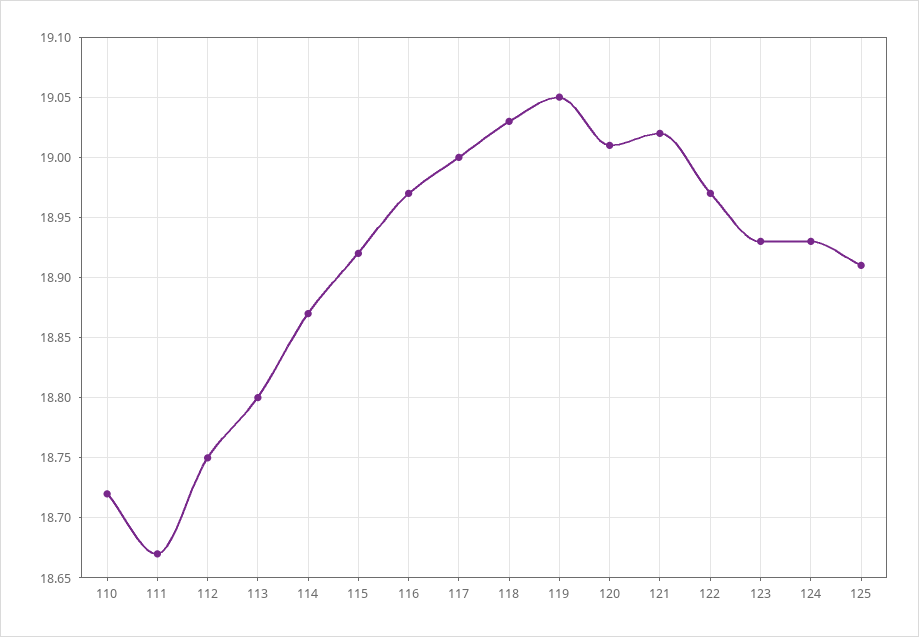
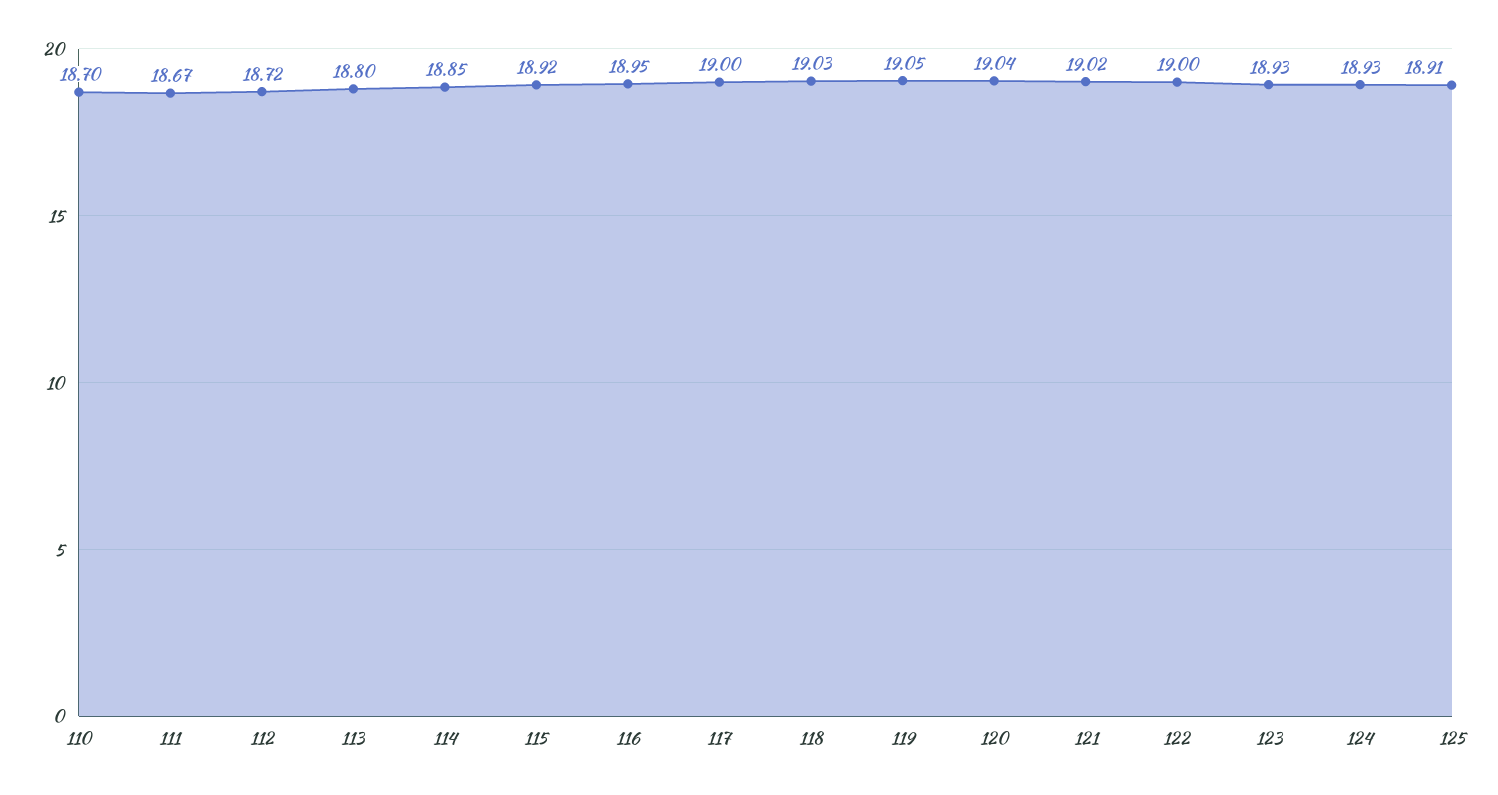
110: 18.72 -> 18.7
112: 18.75 -> 18.72
114: 18.87 -> 18.85
116: 18.97 -> 18.95
120: 19.01 -> 19.04
122: 18.97 -> 19

